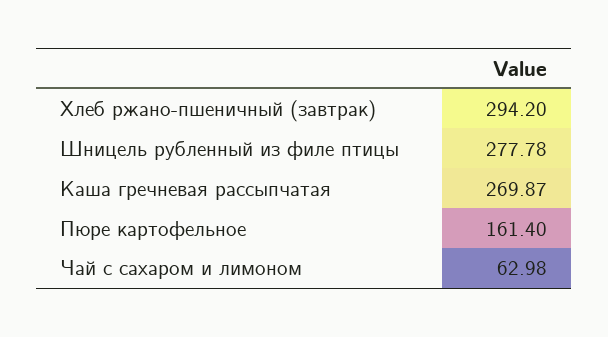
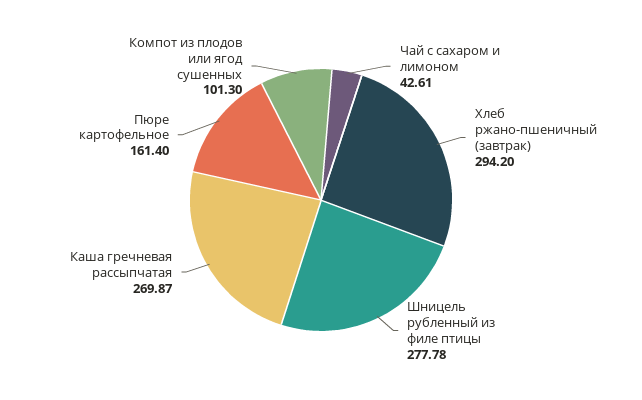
Чай с сахаром и лимоном: 62.98 -> 42.61
Компот из плодов или ягод сушенных: none -> 101.3

